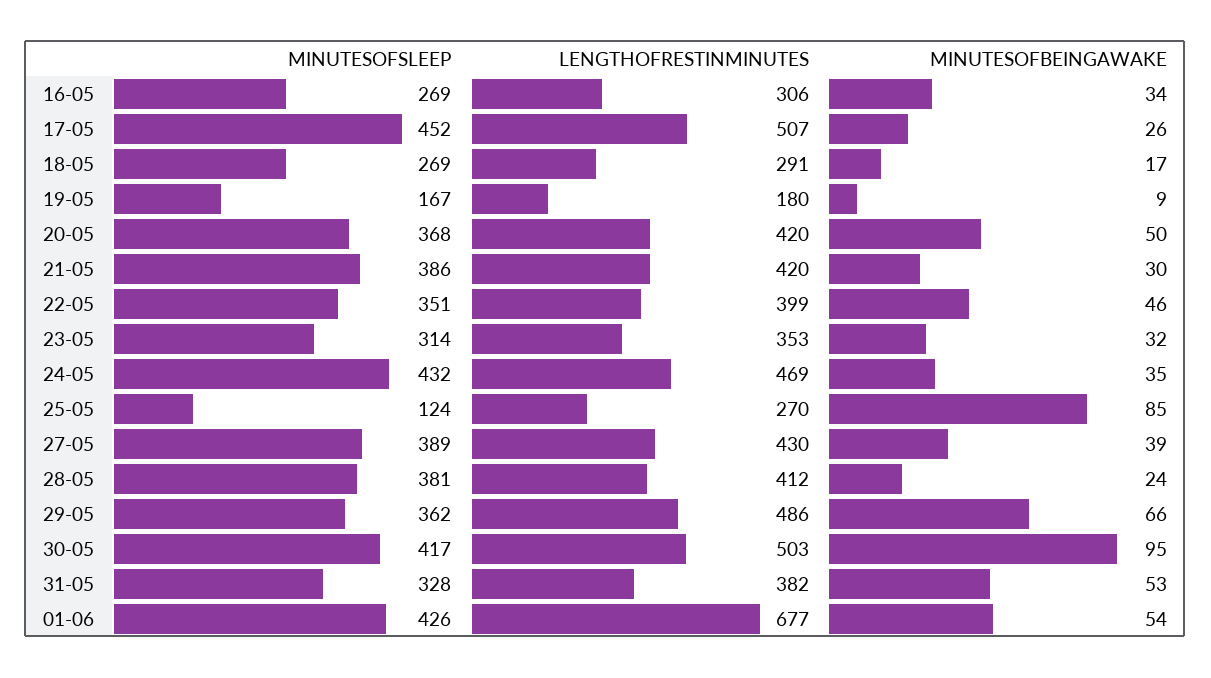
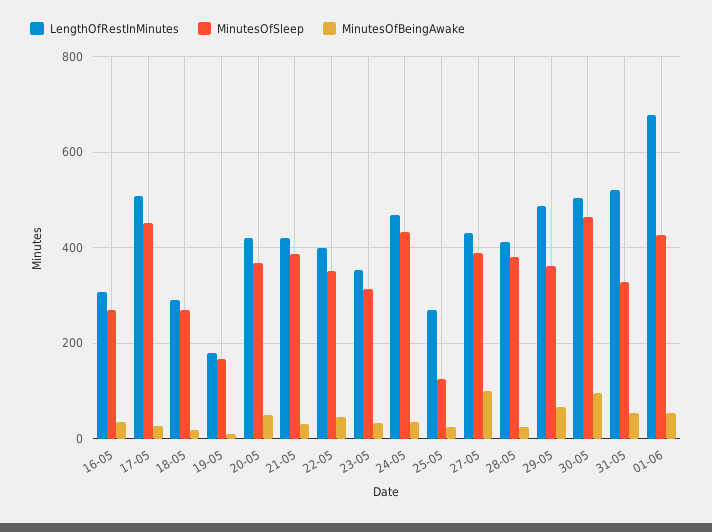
MINUTESOFBEINGAWAKE, 25-05: 85 -> 20
MINUTESOFBEINGAWAKE, 27-05: 39 -> 100
MINUTESOFSLEEP, 30-05: 417 -> 460
LENGTHOFRESTINMINUTES, 31-05: 382 -> 520

